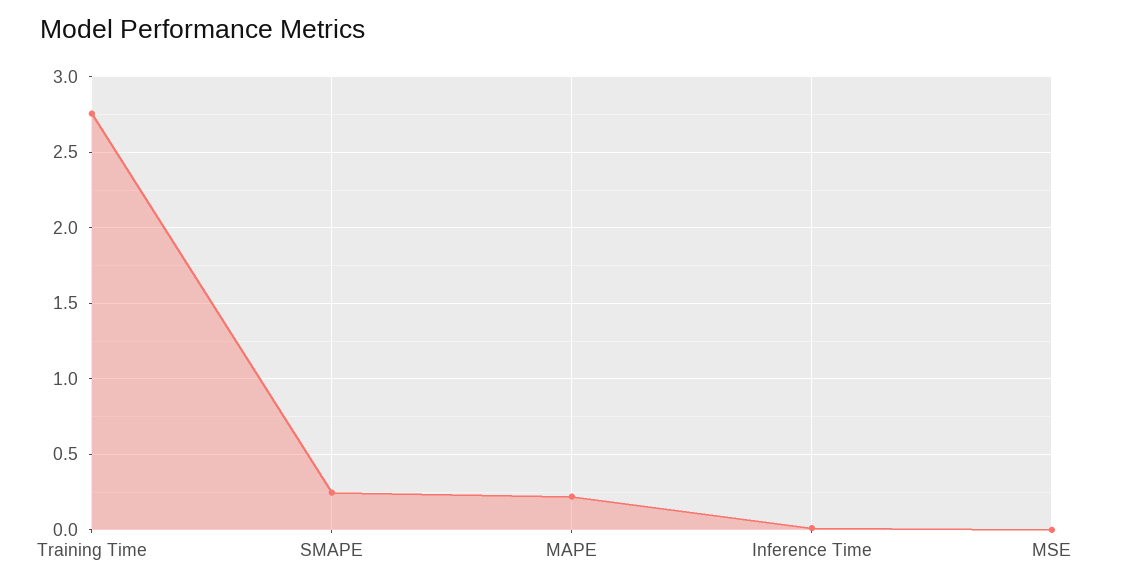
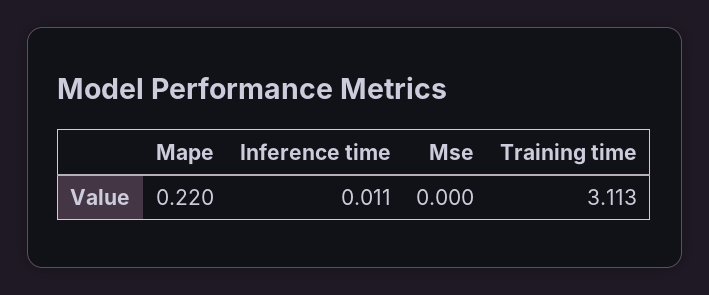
Training Time: 2.75 -> 3.113
SMAPE: 0.25 -> none

